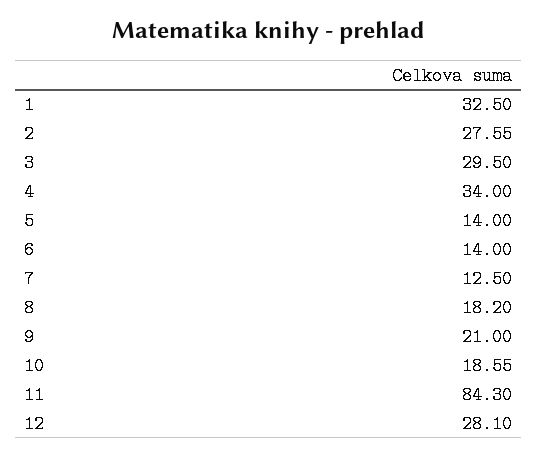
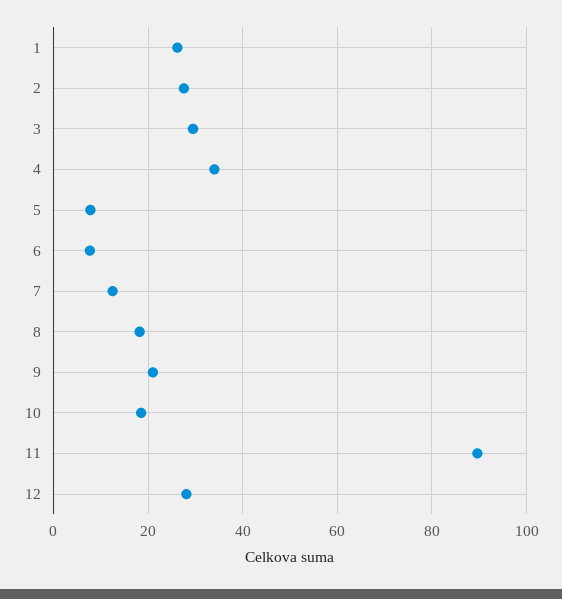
1: 32.5 -> 26
5: 14 -> 8
6: 14 -> 8
11: 84.3 -> 90

